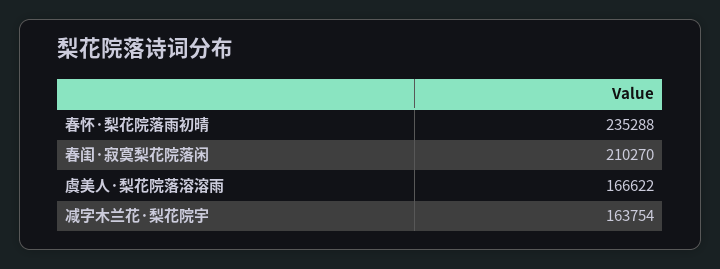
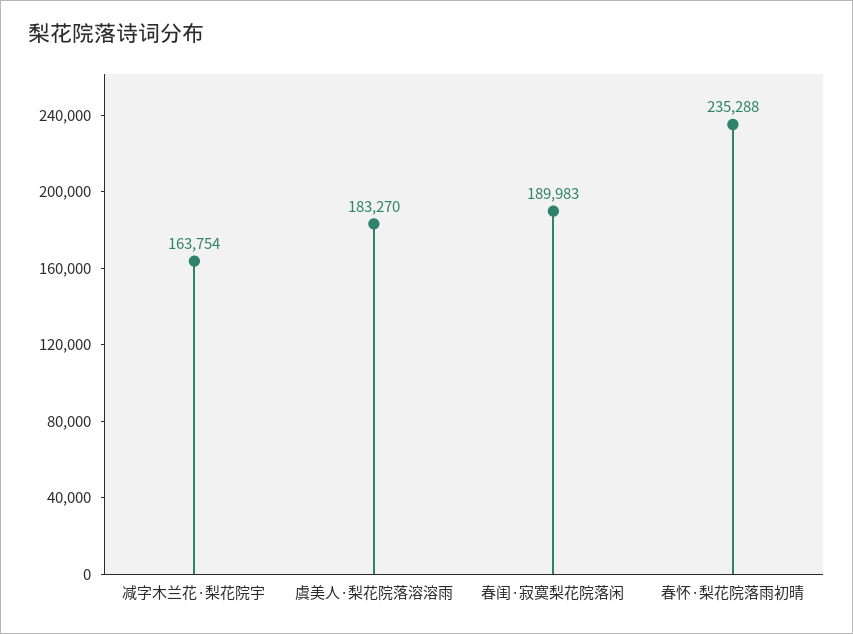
春闺·寂寞梨花院落闲: 210270 -> 189983
虞美人·梨花院落溶溶雨: 166622 -> 183270

